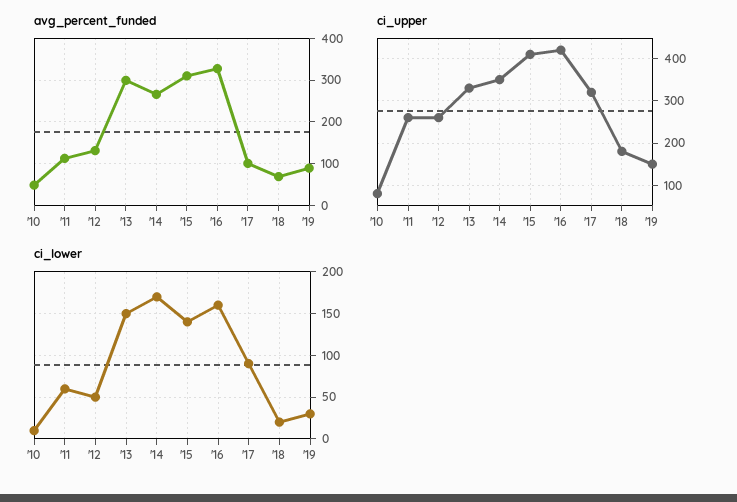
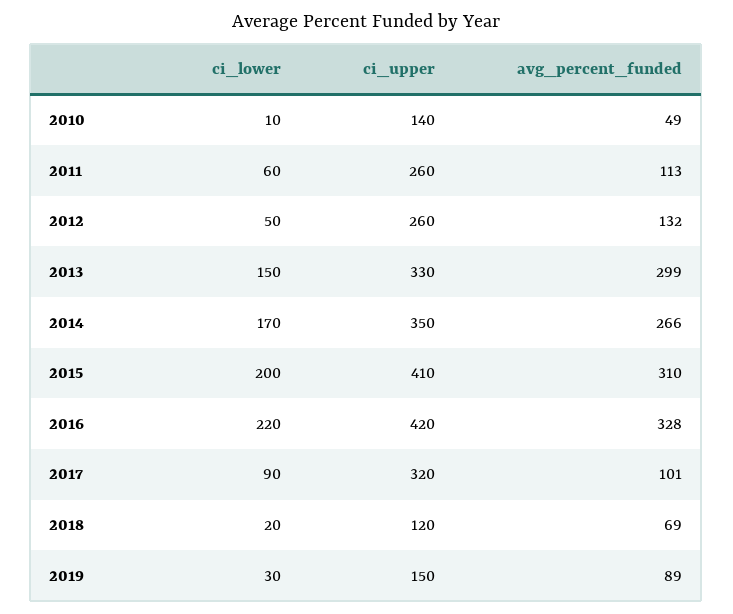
ci_upper, '10: 80 -> 140
ci_upper, '18: 180 -> 120
ci_lower, '15: 140 -> 200
ci_lower, '16: 160 -> 220

